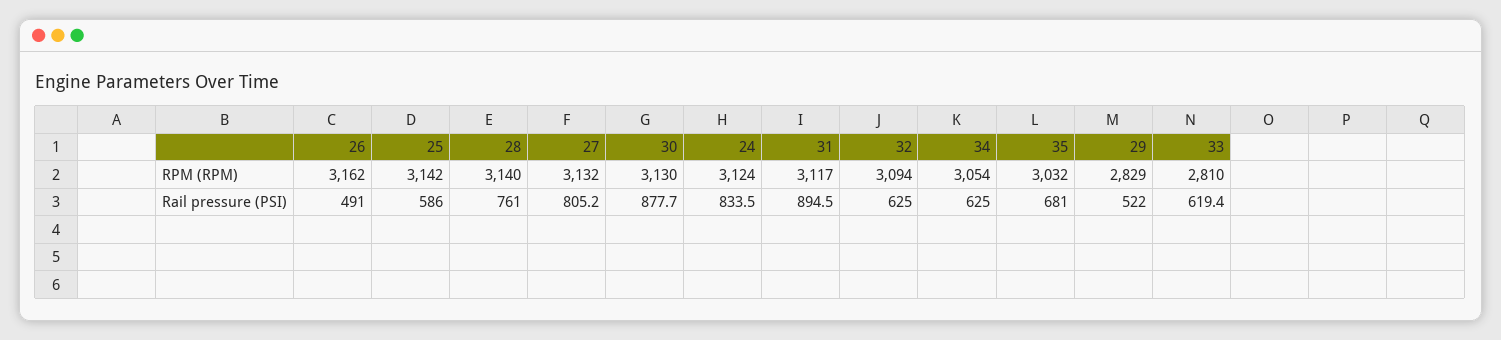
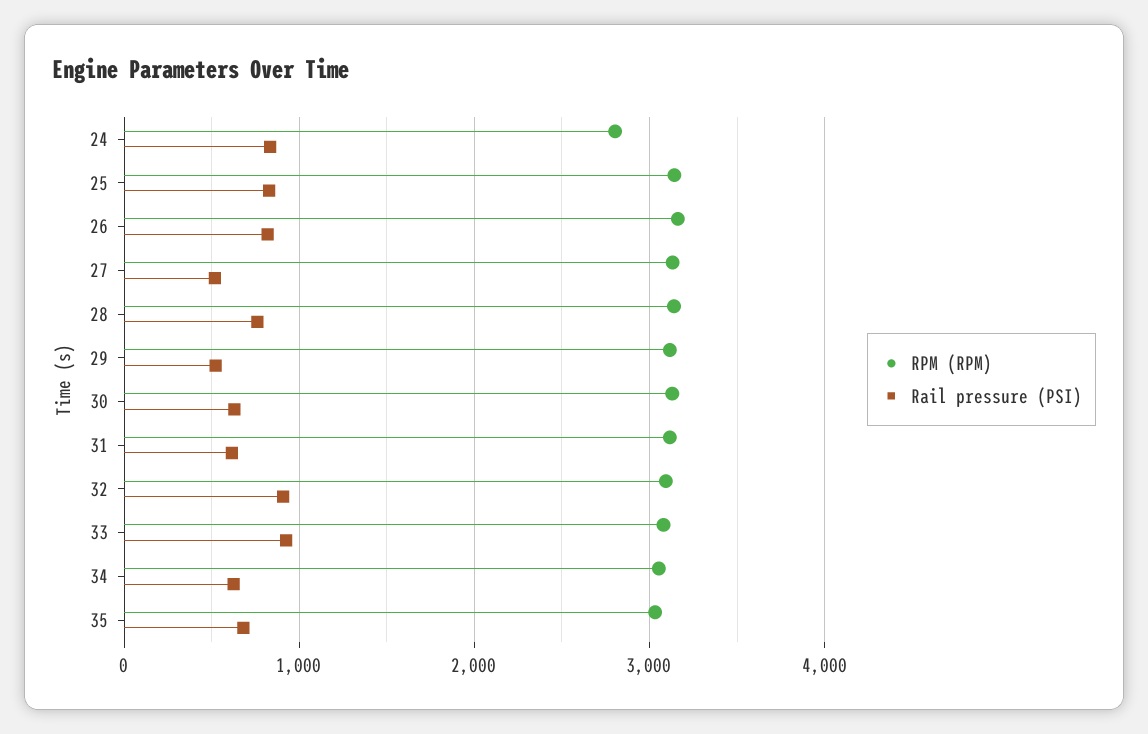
RPM (RPM), 24: 3124 -> 2800
RPM (RPM), 29: 2829 -> 3100
RPM (RPM), 33: 2810 -> 3100
Rail pressure (PSI), 26: 491 -> 800
Rail pressure (PSI), 25: 586 -> 800
Rail pressure (PSI), 27: 805.2 -> 500
Rail pressure (PSI), 30: 877.7 -> 600
Rail pressure (PSI), 31: 894.5 -> 600
Rail pressure (PSI), 32: 625 -> 900
Rail pressure (PSI), 33: 619.4 -> 900

